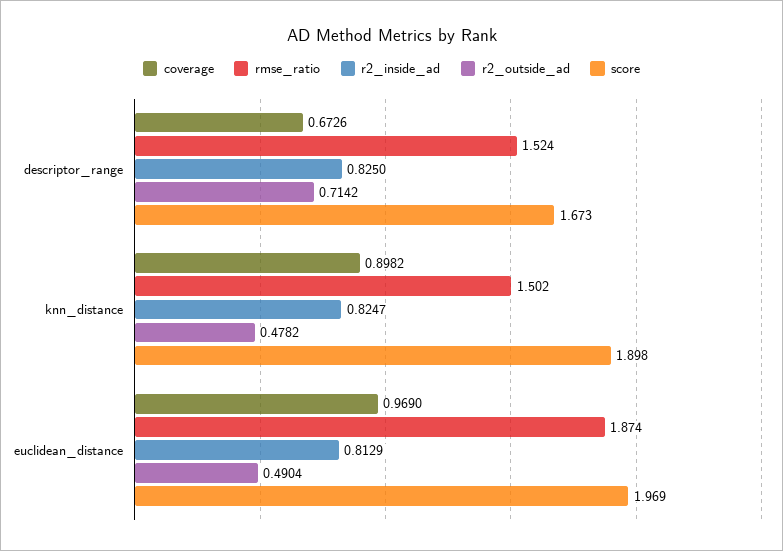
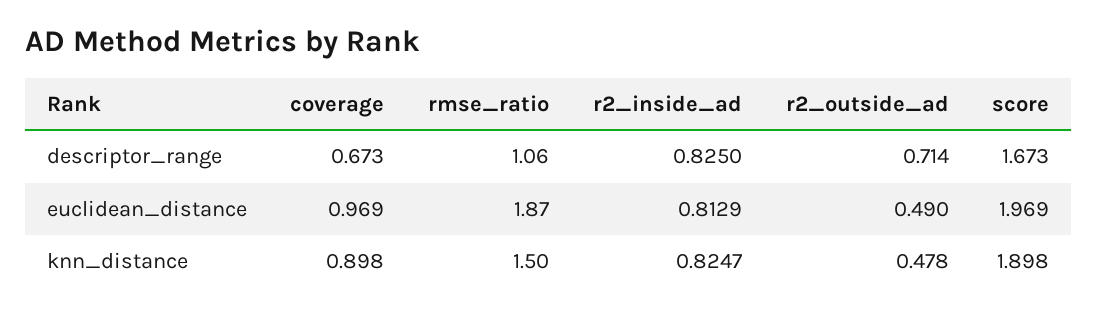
rmse_ratio, descriptor_range: 1.524 -> 1.06

